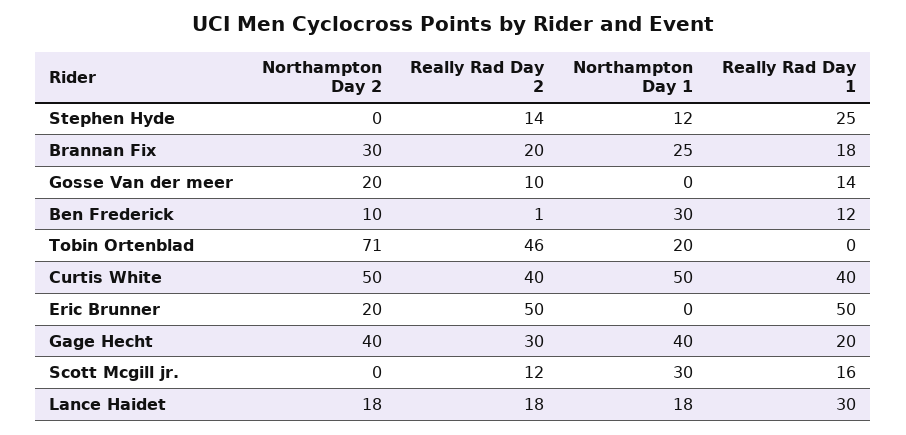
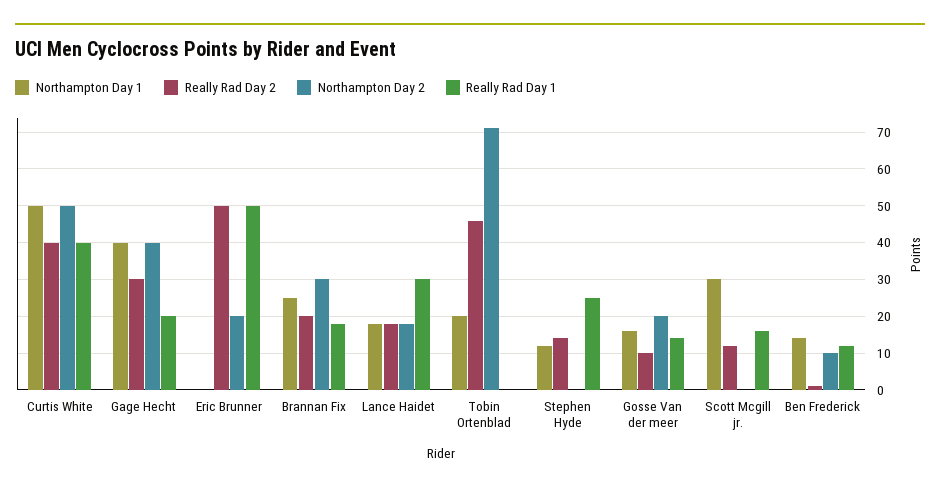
Northampton Day 1, Gosse Van der meer: 0 -> 15
Northampton Day 1, Ben Frederick: 30 -> 15

